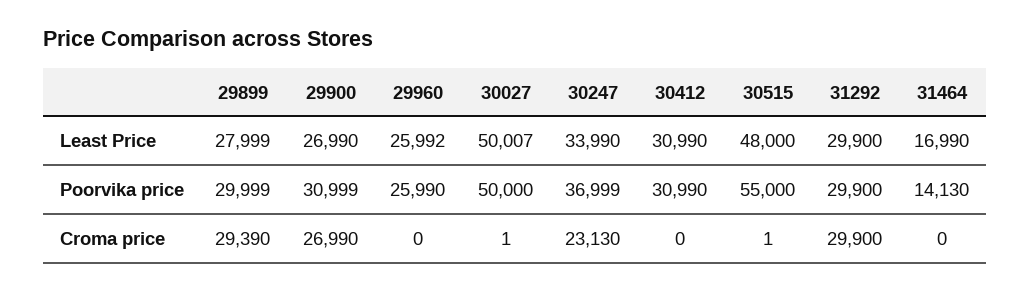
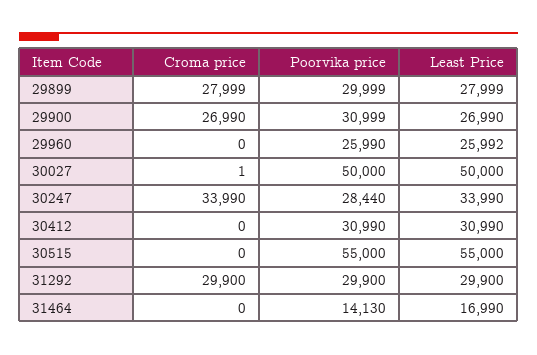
30027, Least Price: 50007 -> 50000
30515, Least Price: 48000 -> 55000
30247, Poorvika price: 36999 -> 28440
29899, Croma price: 29390 -> 27999
30247, Croma price: 23130 -> 33990
30515, Croma price: 1 -> 0

